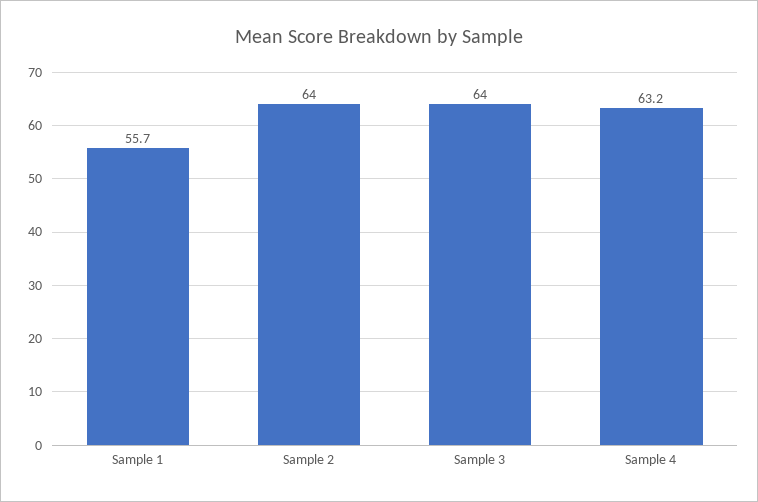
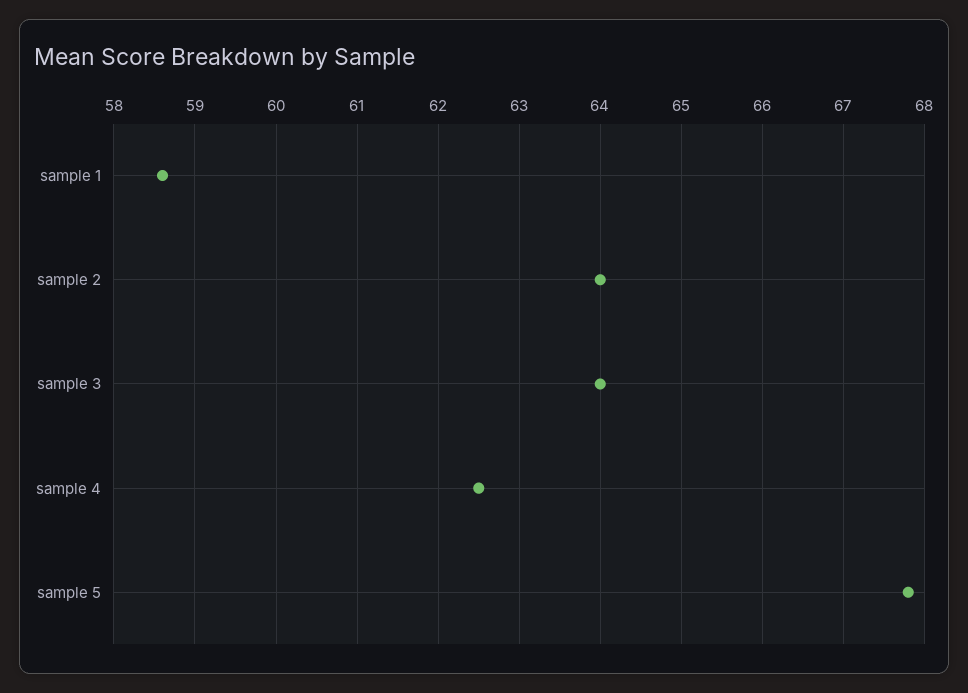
Sample 1: 55.7 -> 58.6
Sample 4: 63.2 -> 62.5
sample 5: none -> 67.8

